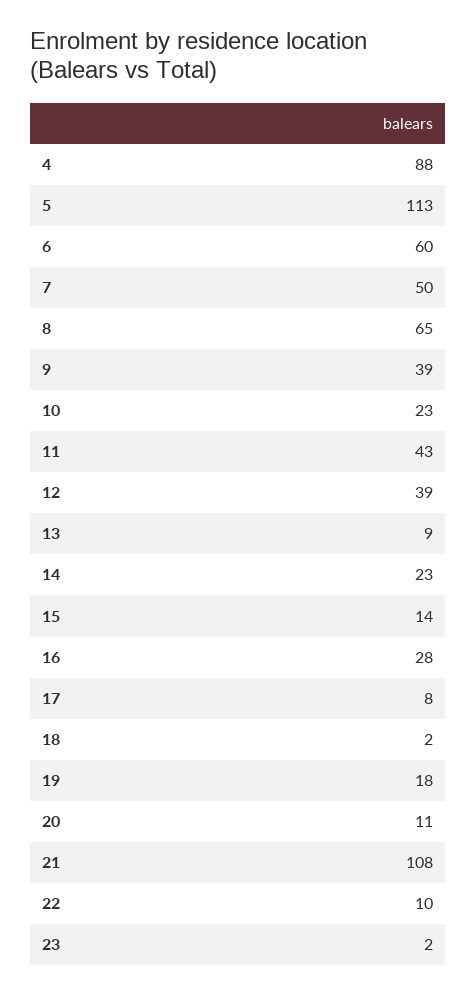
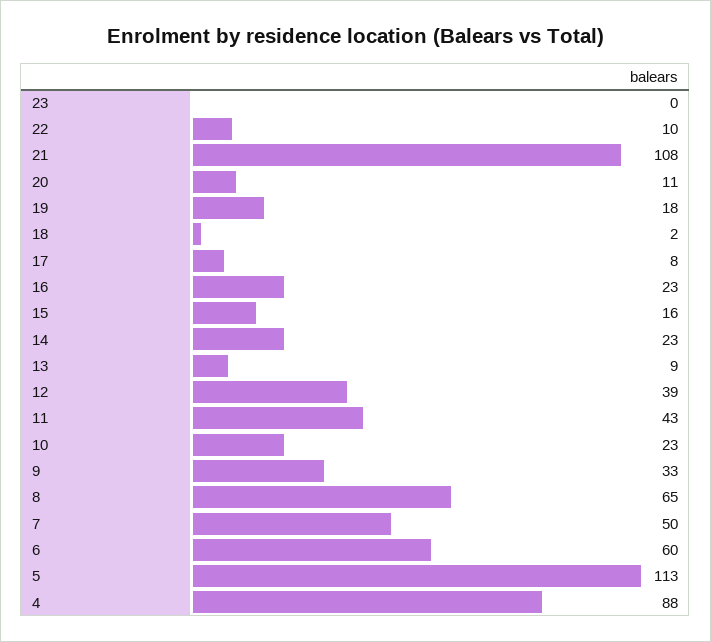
9: 39 -> 33
15: 14 -> 16
16: 28 -> 23
23: 2 -> 0

